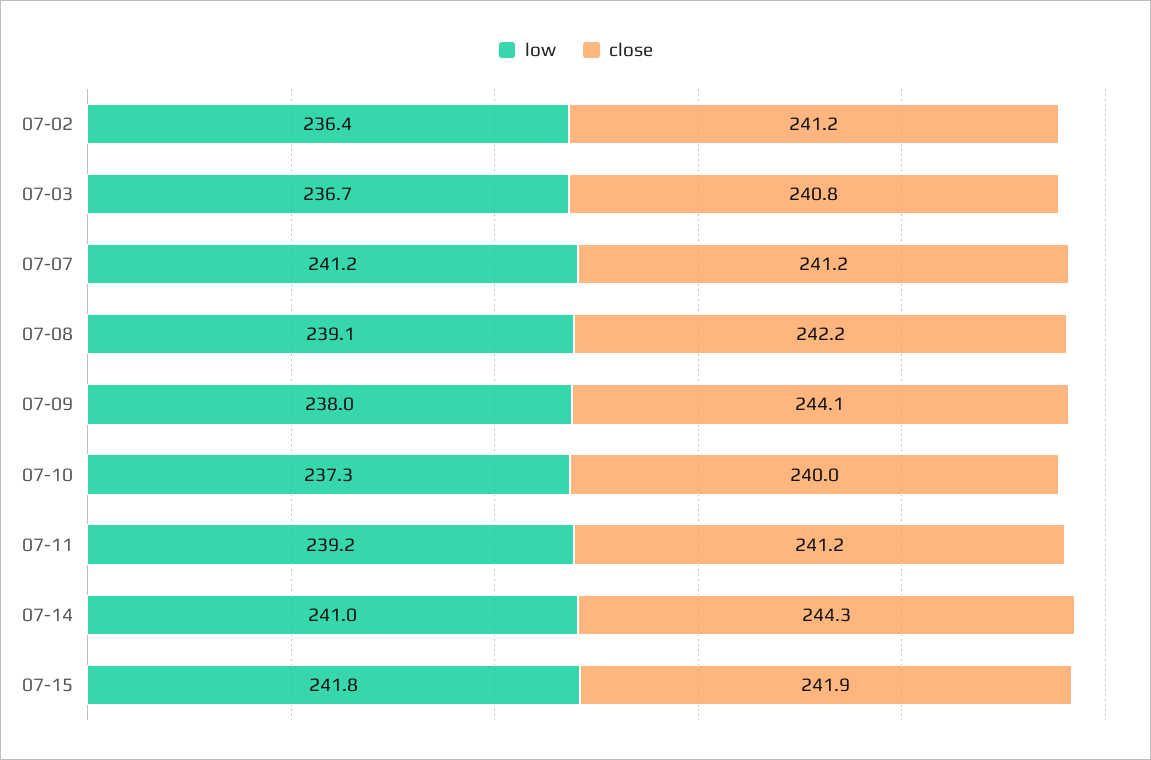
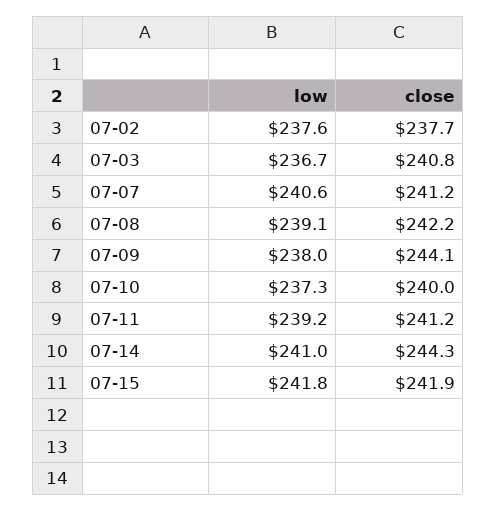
low, 07-02: 236.4 -> 237.6
close, 07-02: 241.2 -> 237.7
low, 07-07: 241.2 -> 240.6

